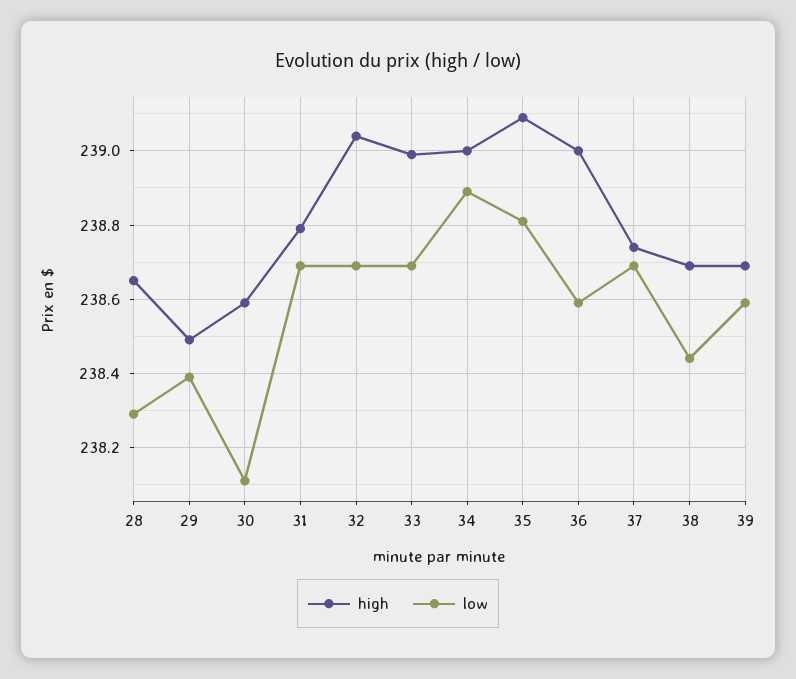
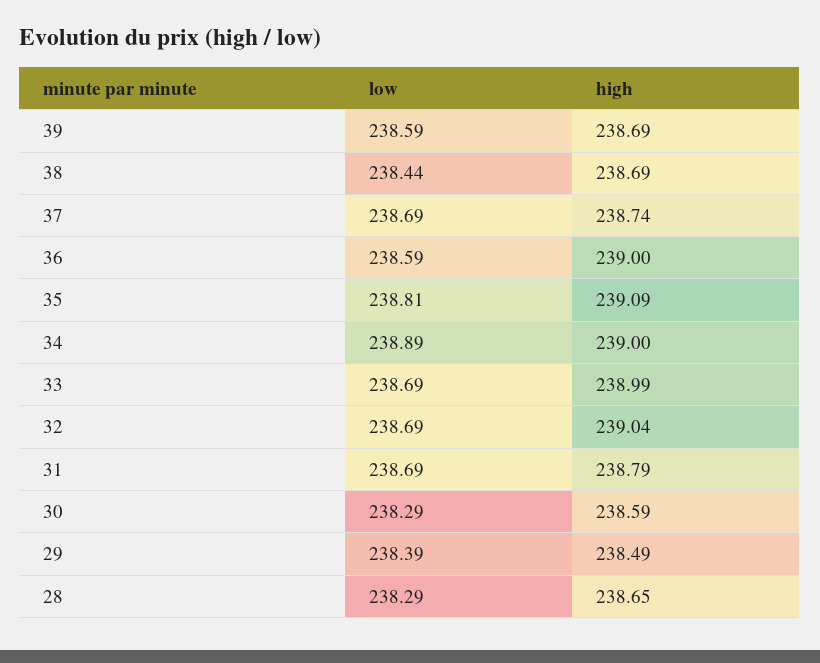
low, 30: 238.1 -> 238.29

